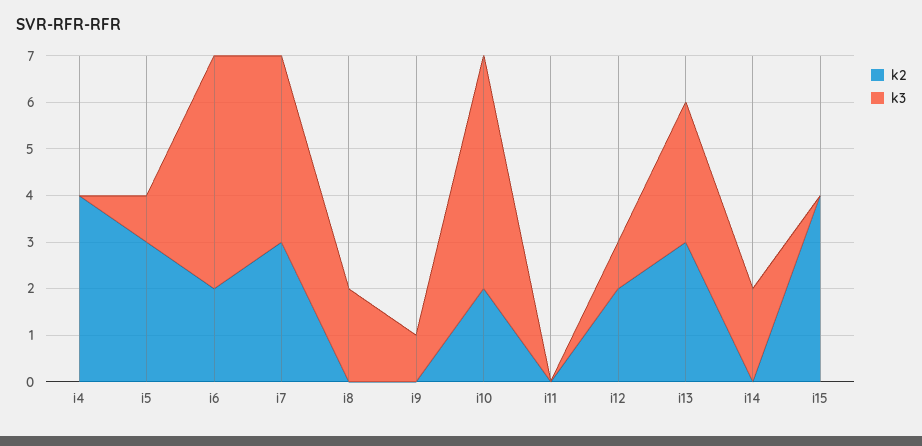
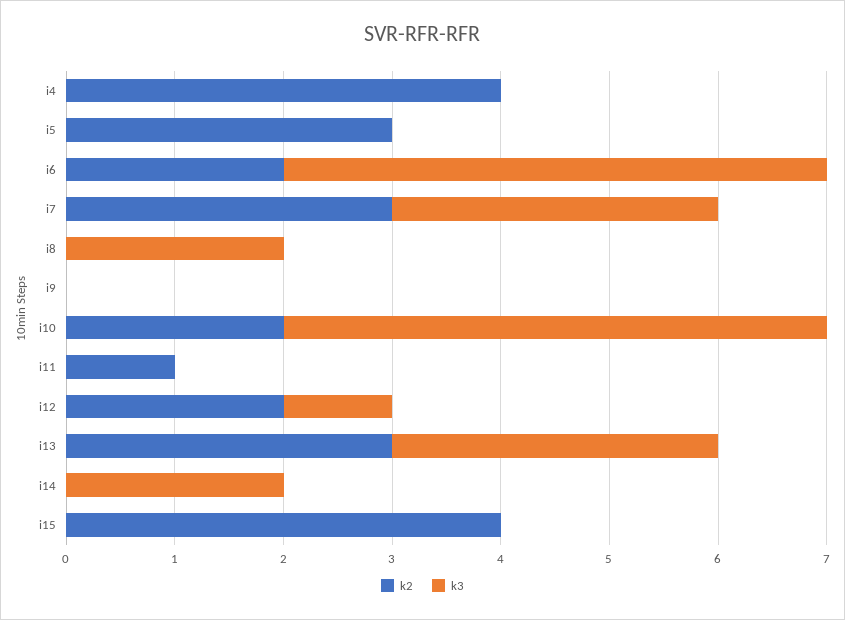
k3, i5: 1 -> 0
k3, i7: 4 -> 3
k3, i9: 1 -> 0
k2, i11: 0 -> 1

